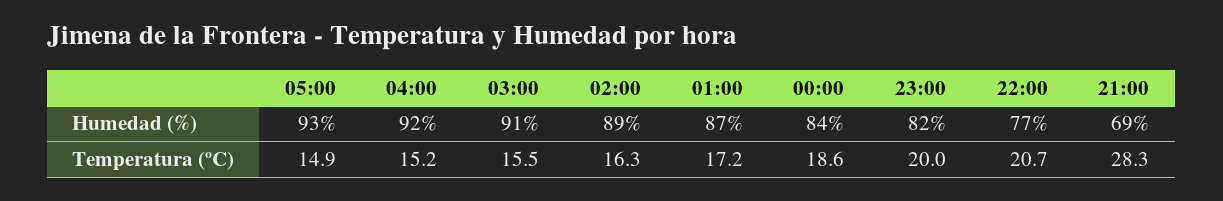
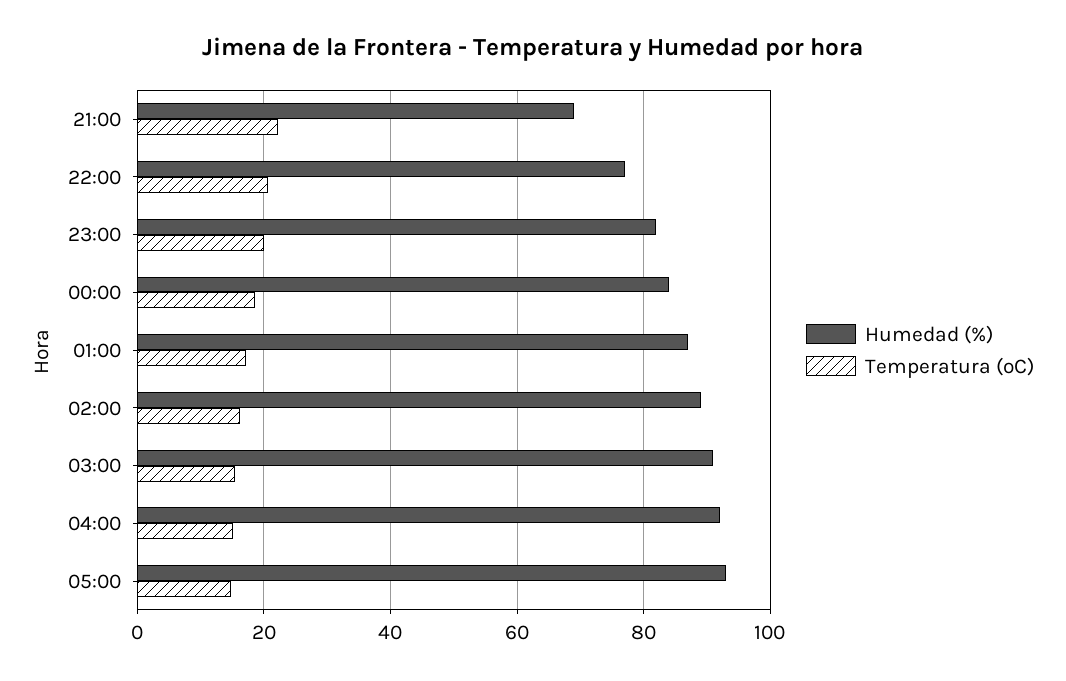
Temperatura (ºC), 21:00: 28.3 -> 22

